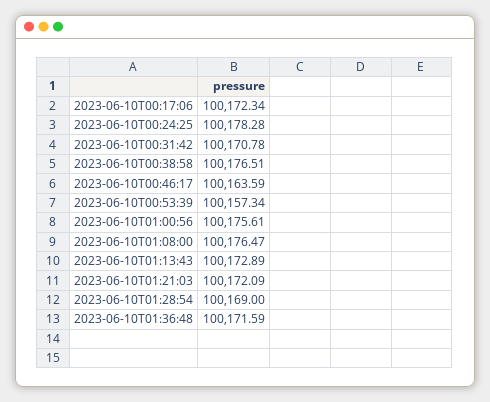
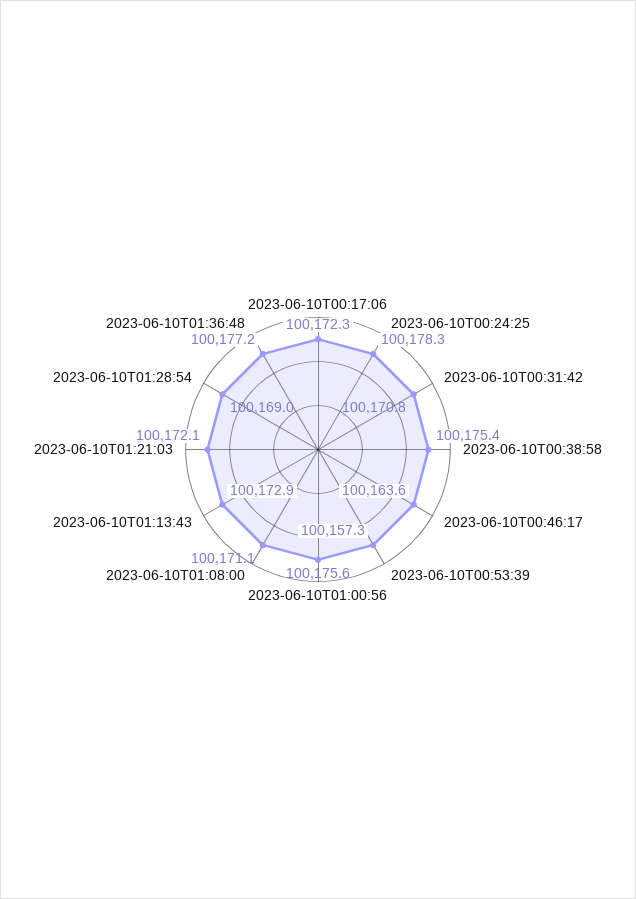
2023-06-10T00:38:58: 100176.51 -> 100175.4
2023-06-10T01:08:00: 100176.47 -> 100171.1
2023-06-10T01:36:48: 100171.59 -> 100177.2

